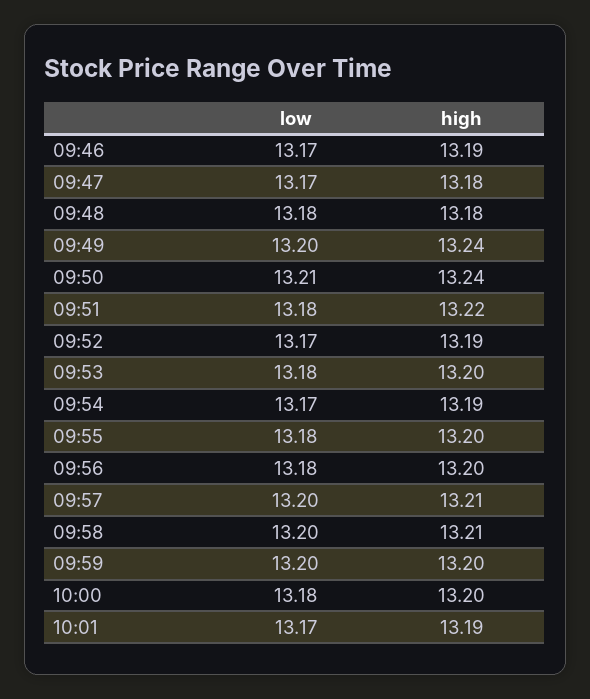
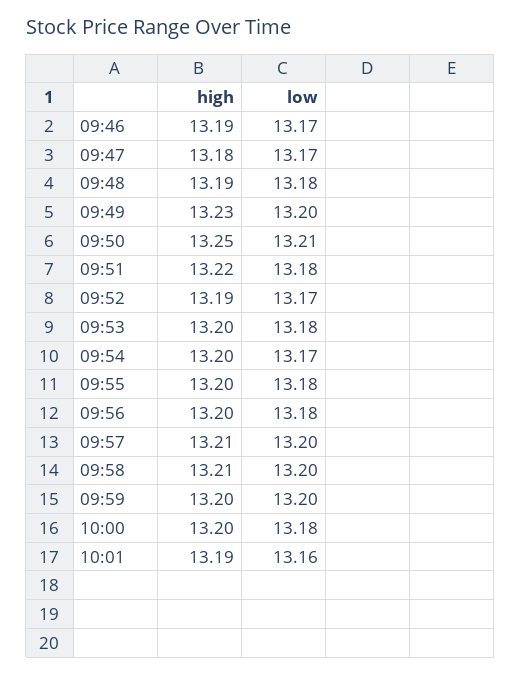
high, 09:48: 13.18 -> 13.19
high, 09:49: 13.24 -> 13.23
high, 09:50: 13.24 -> 13.25
high, 09:54: 13.19 -> 13.2
low, 10:01: 13.17 -> 13.16

